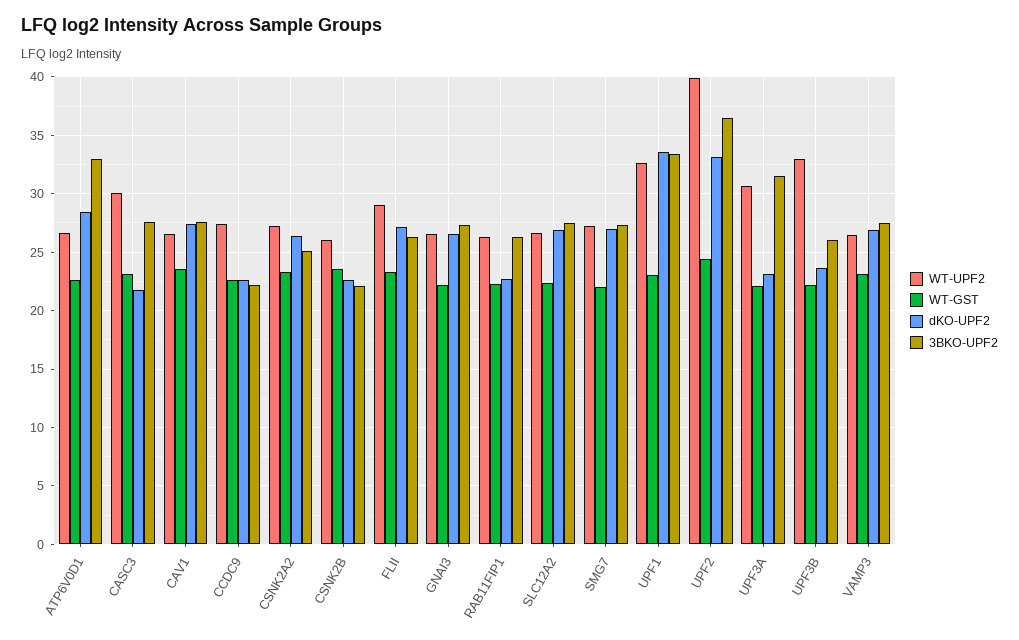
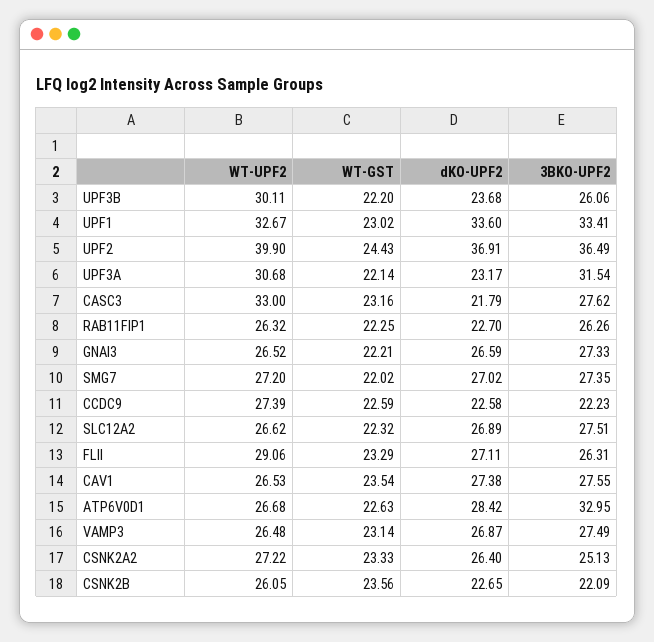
WT-UPF2, CASC3: 30 -> 33
dKO-UPF2, UPF2: 33 -> 36.91
WT-UPF2, UPF3B: 33 -> 30.11

